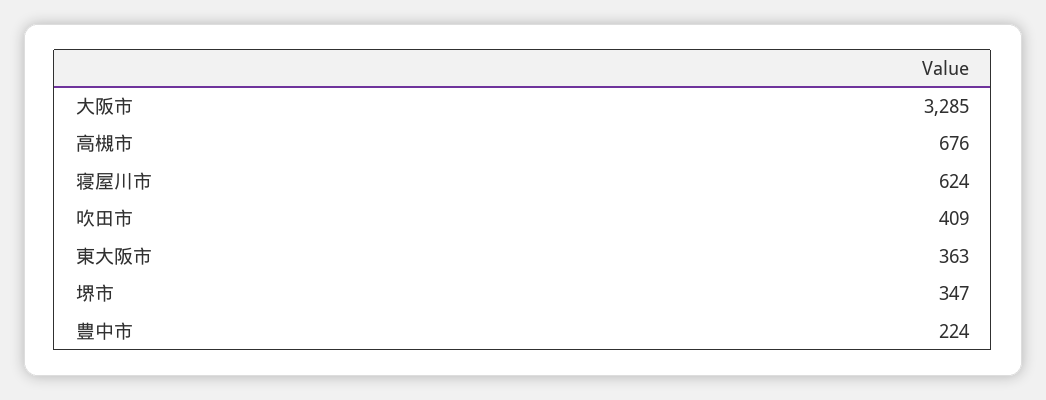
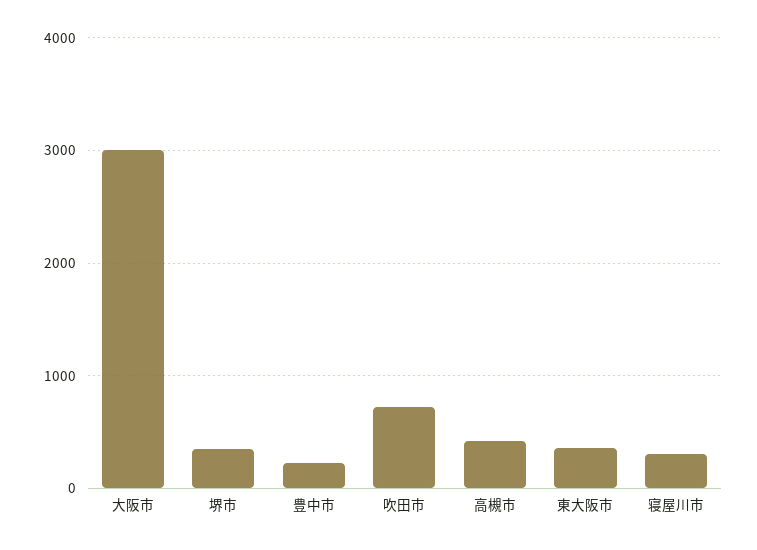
大阪市: 3285 -> 3000
高槻市: 676 -> 400
寝屋川市: 624 -> 300
吹田市: 409 -> 700

